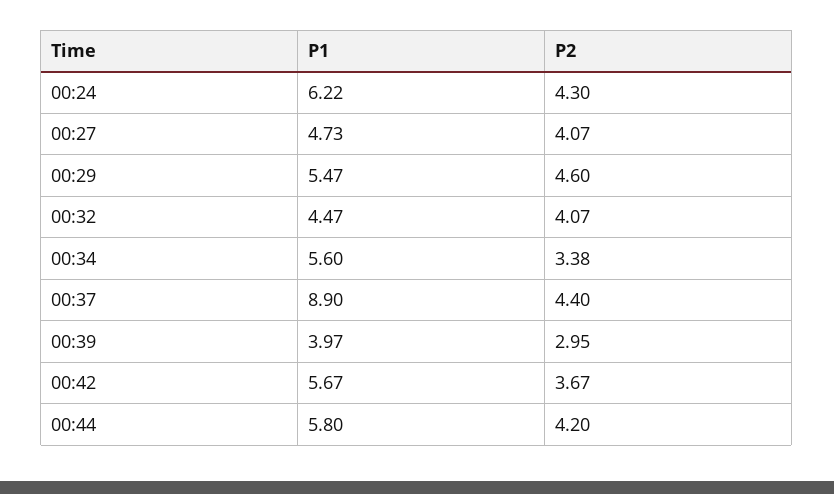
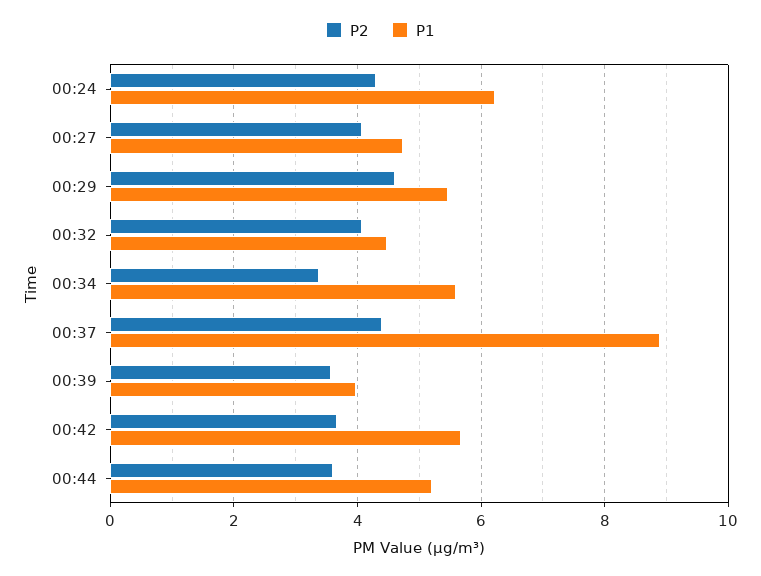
P2, 00:39: 2.95 -> 3.6
P1, 00:44: 5.8 -> 5.2
P2, 00:44: 4.2 -> 3.6

